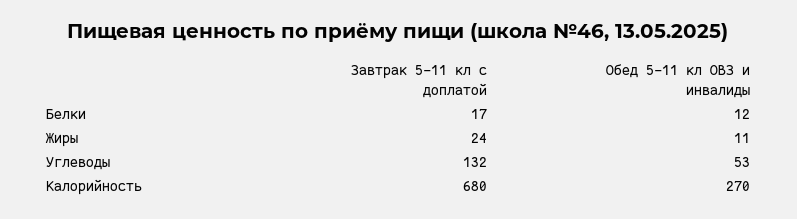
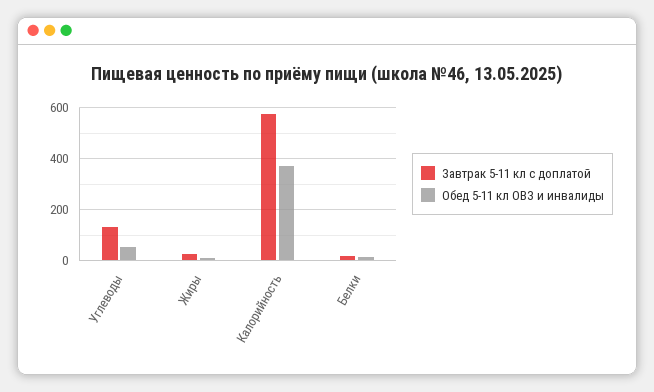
Завтрак 5-11 кл с доплатой, Калорийность: 680 -> 575
Обед 5-11 кл ОВЗ и инвалиды, Калорийность: 270 -> 375

